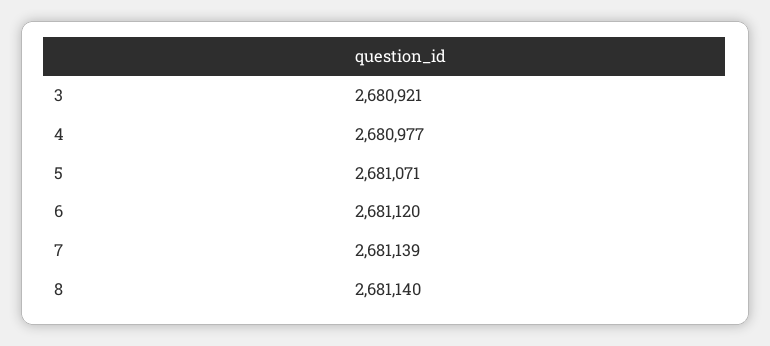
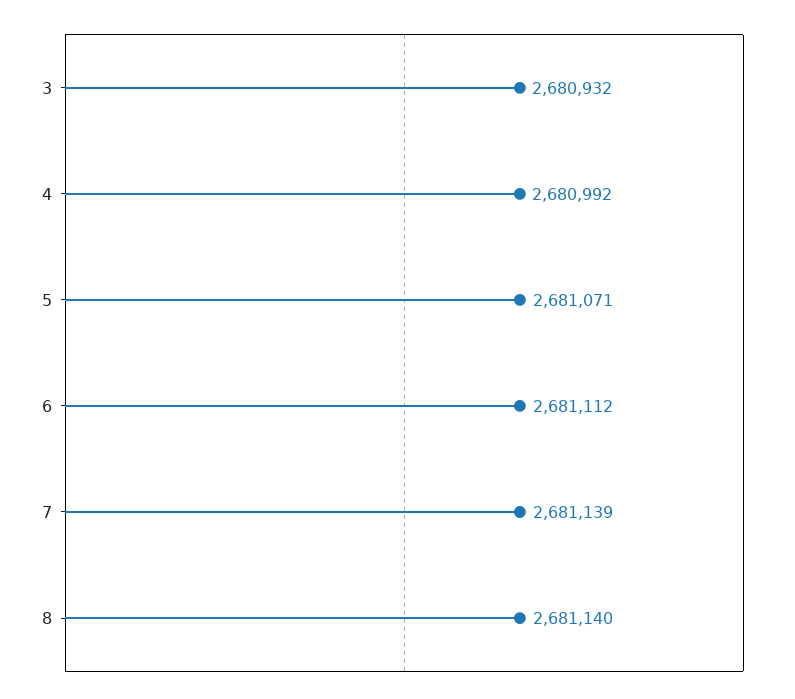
3: 2680921 -> 2680932
4: 2680977 -> 2680992
6: 2681120 -> 2681112

